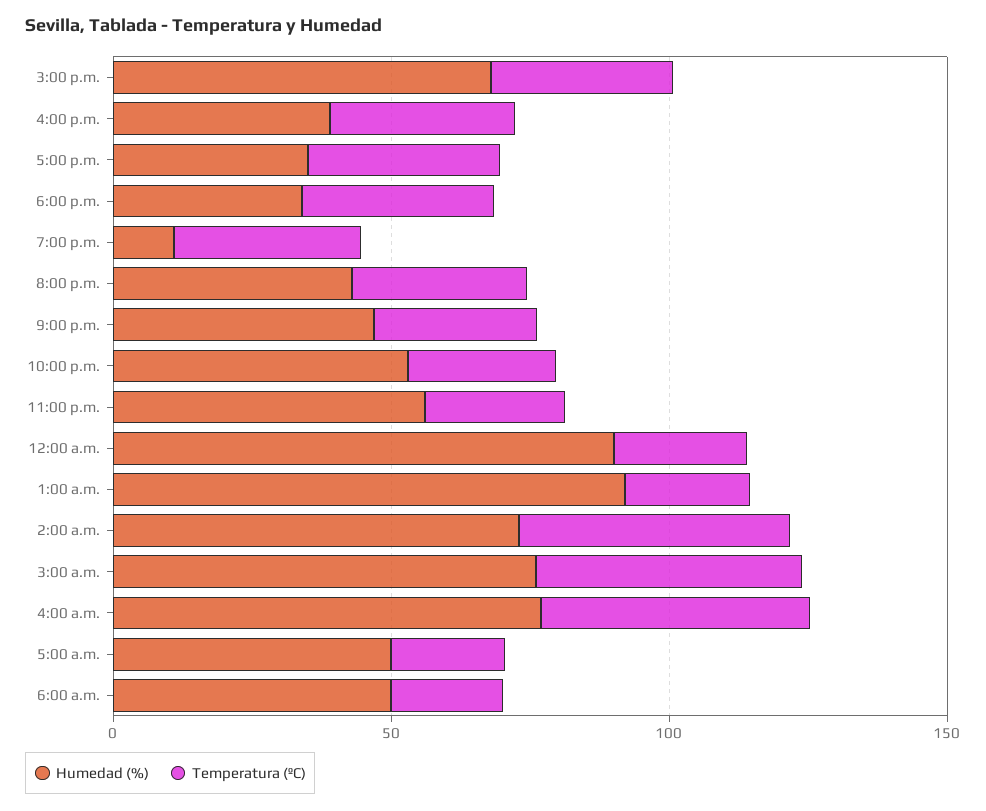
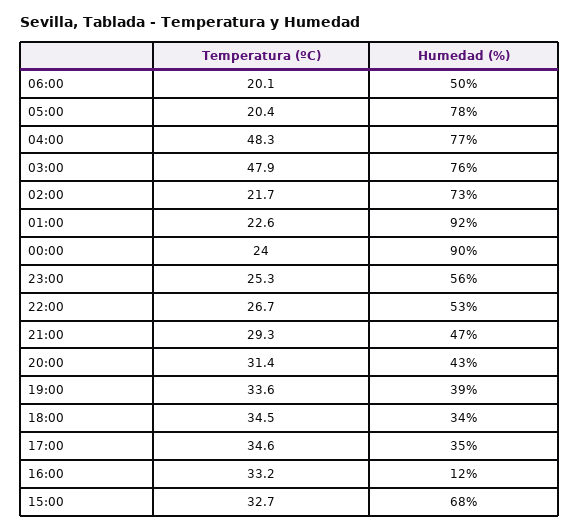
Humedad (%), 4:00 p.m.: 40 -> 12
Humedad (%), 7:00 p.m.: 10 -> 39
Temperatura (ºC), 2:00 a.m.: 50 -> 21.7
Humedad (%), 5:00 a.m.: 50 -> 78

